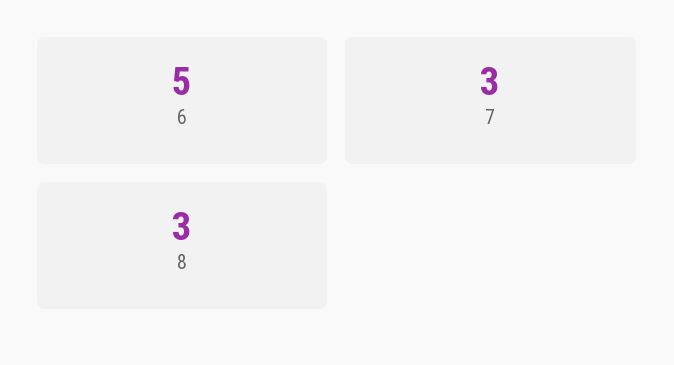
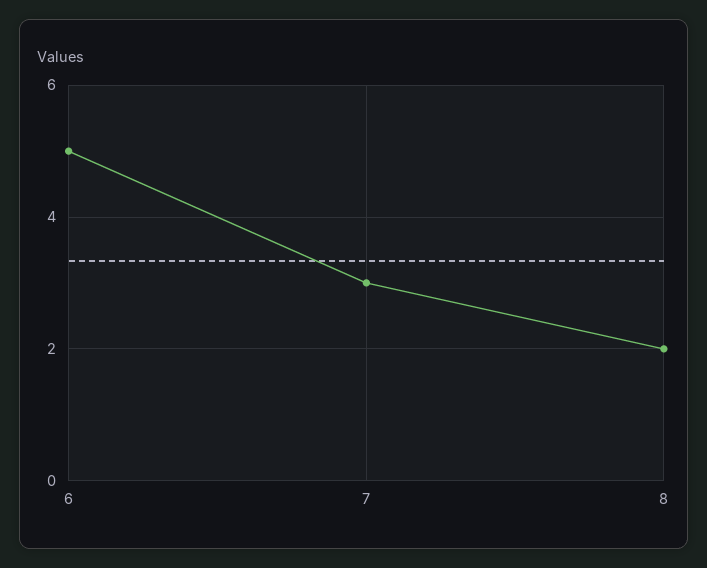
8: 3 -> 2

